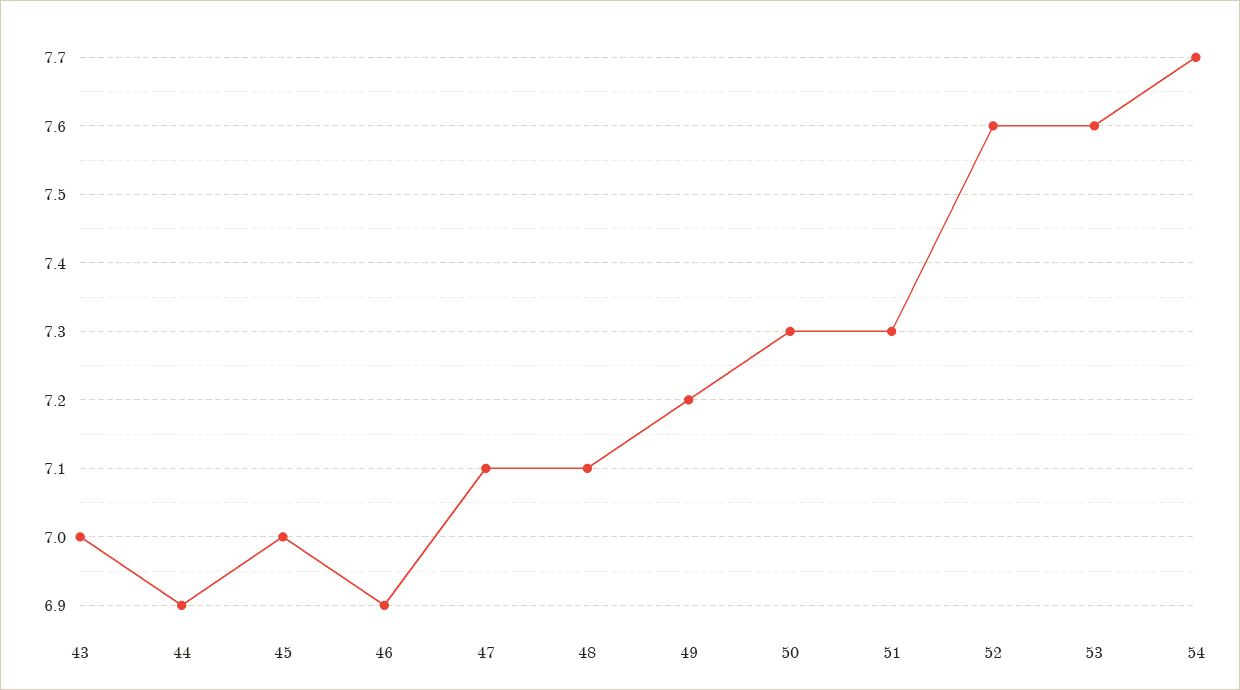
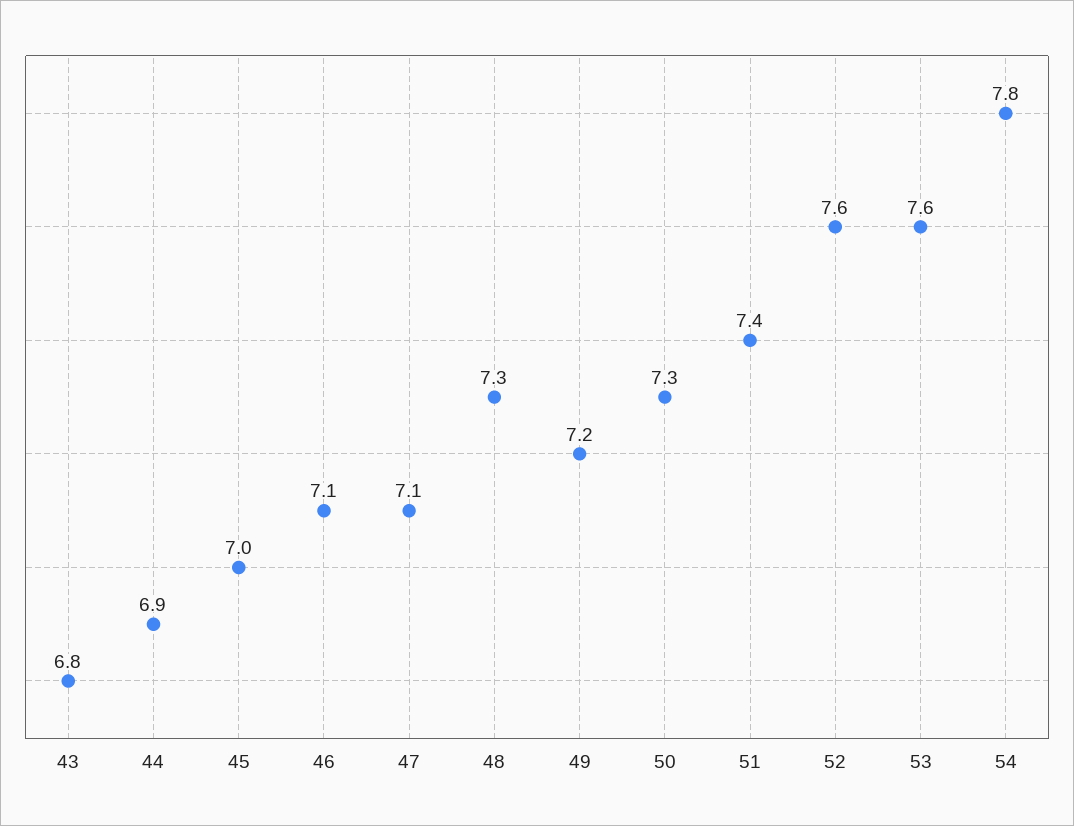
43: 7 -> 6.8
46: 6.9 -> 7.1
48: 7.1 -> 7.3
51: 7.3 -> 7.4
54: 7.7 -> 7.8

